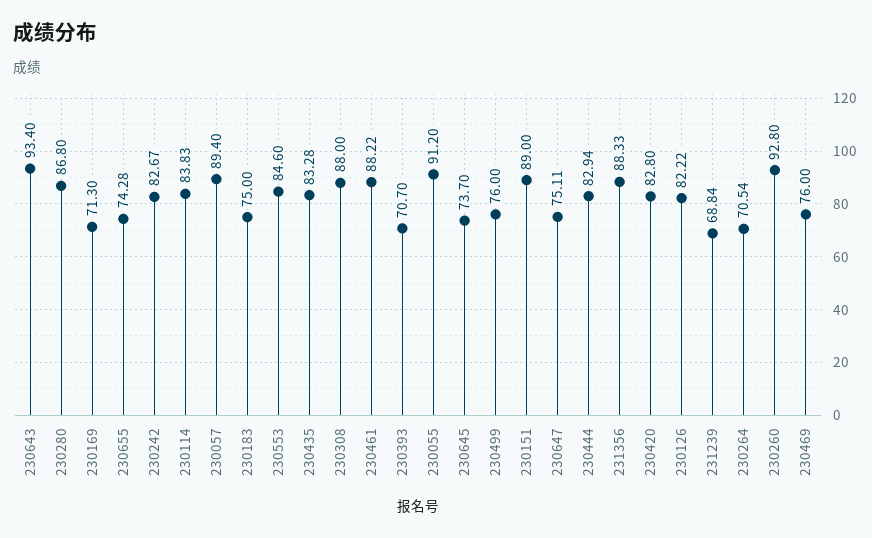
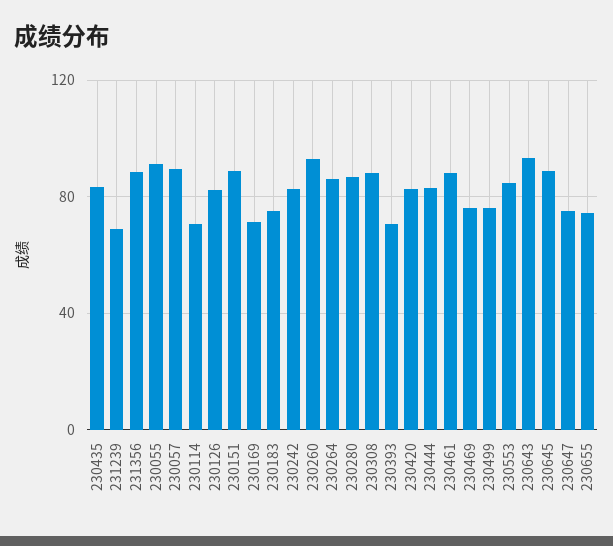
230114: 83.83 -> 70
230645: 73.7 -> 90
230264: 70.54 -> 85

